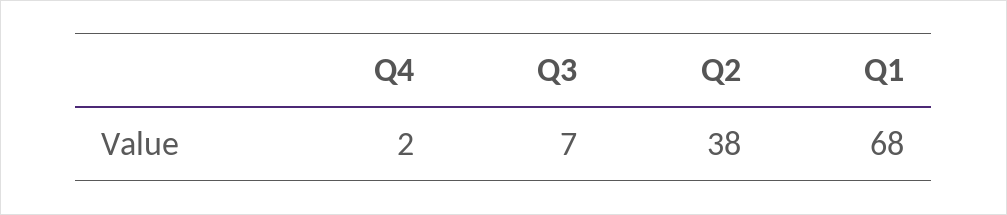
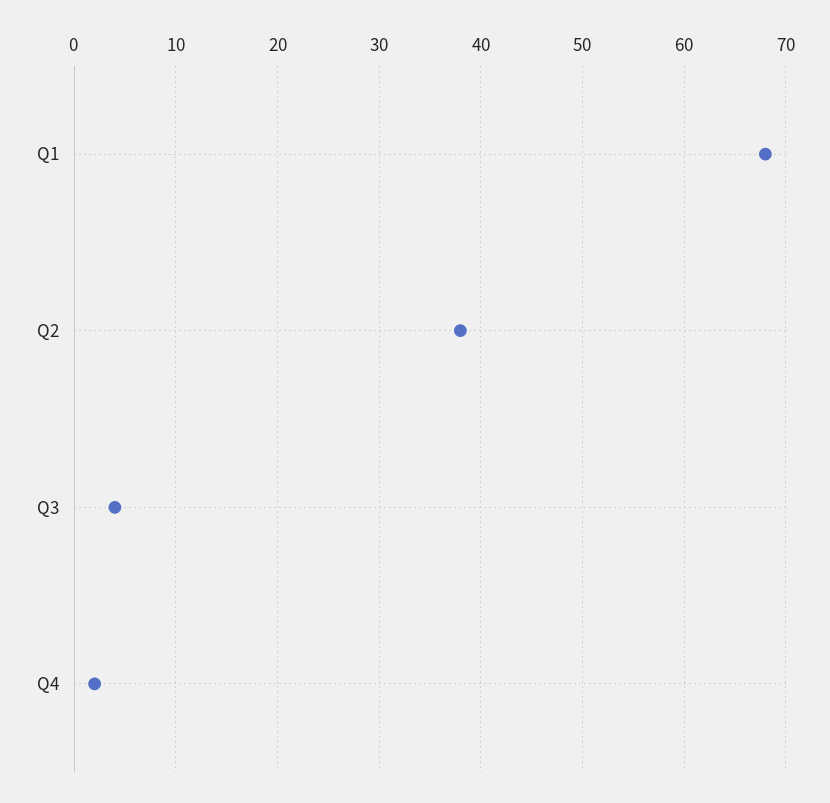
Q3: 7 -> 4

